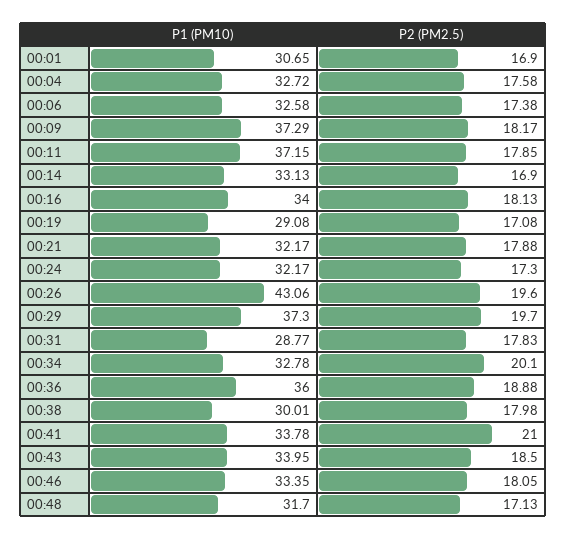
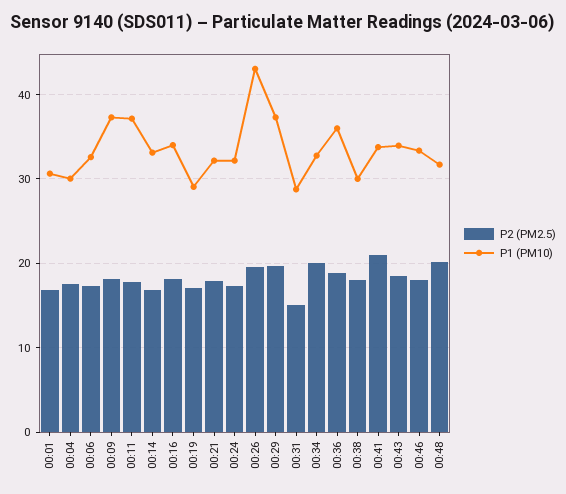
P1 (PM10), 00:04: 32.72 -> 30
P2 (PM2.5), 00:31: 17.83 -> 15
P2 (PM2.5), 00:48: 17.13 -> 20

